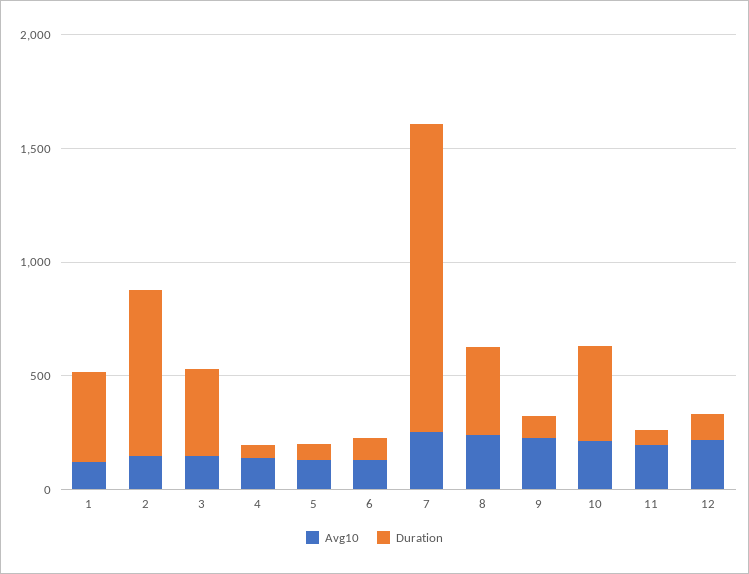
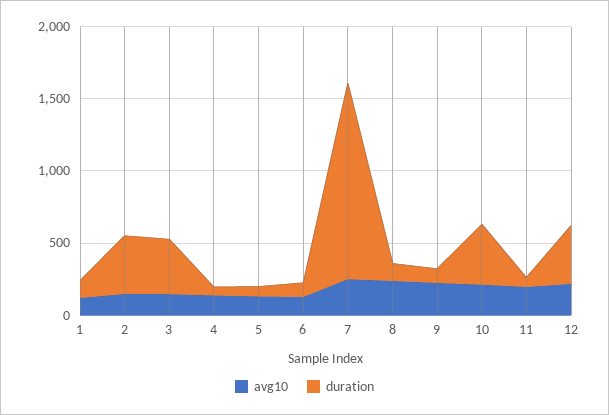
Duration, 1: 400 -> 100
Duration, 2: 700 -> 400
Duration, 8: 400 -> 100
Duration, 12: 100 -> 400

